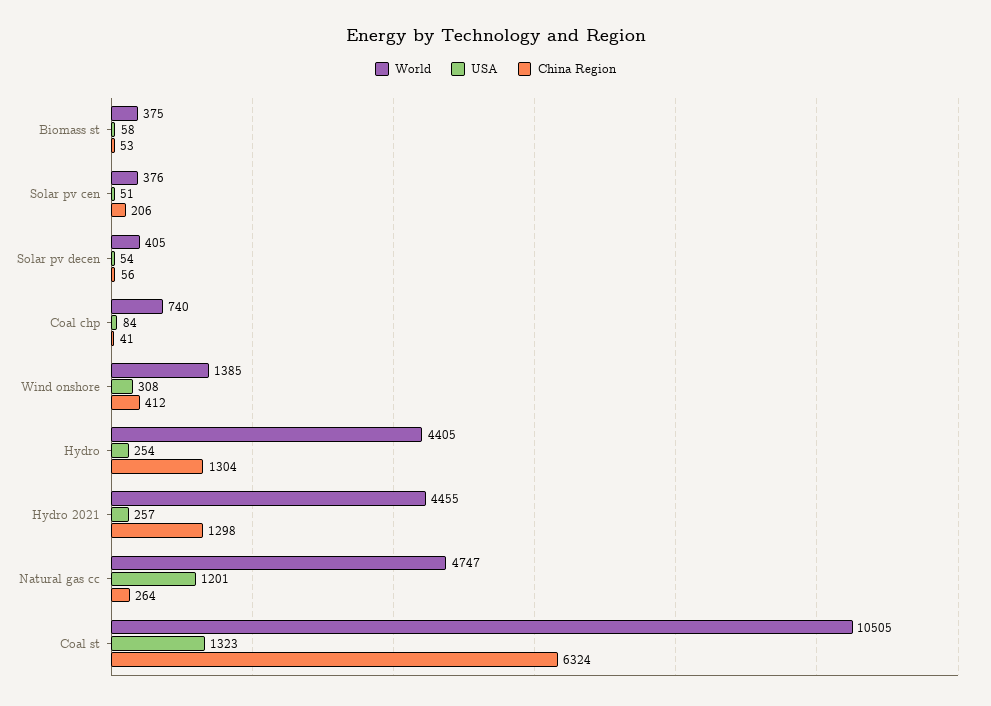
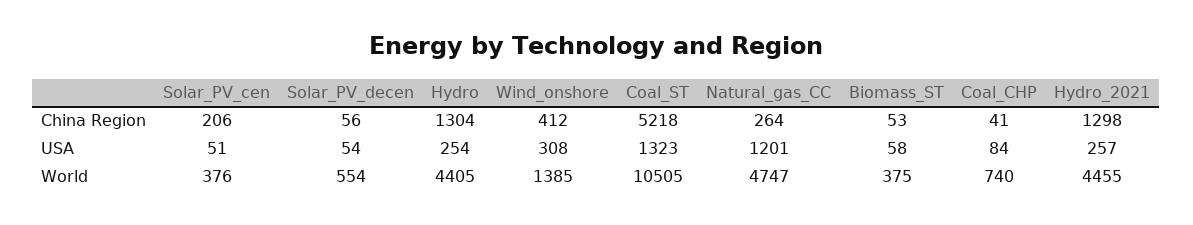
World, Solar pv decen: 405 -> 554
China Region, Coal st: 6324 -> 5218

